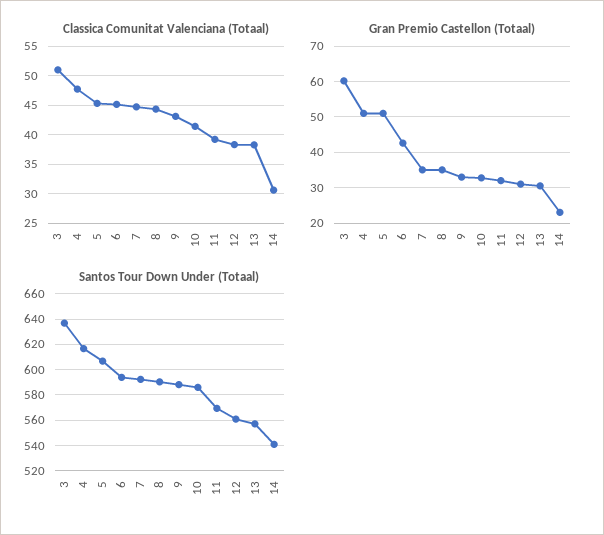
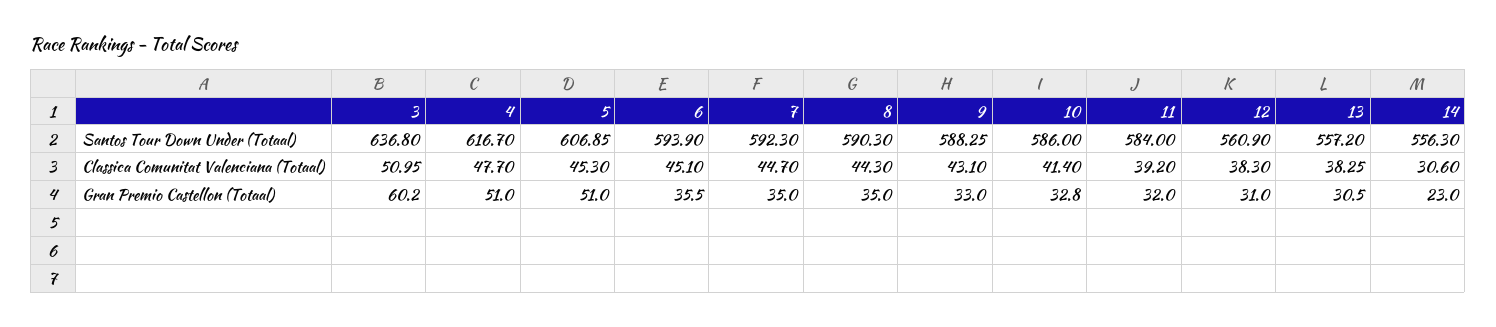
Gran Premio Castellon (Totaal), 6: 42 -> 35.5
Santos Tour Down Under (Totaal), 11: 570 -> 584
Santos Tour Down Under (Totaal), 14: 540 -> 556.3

